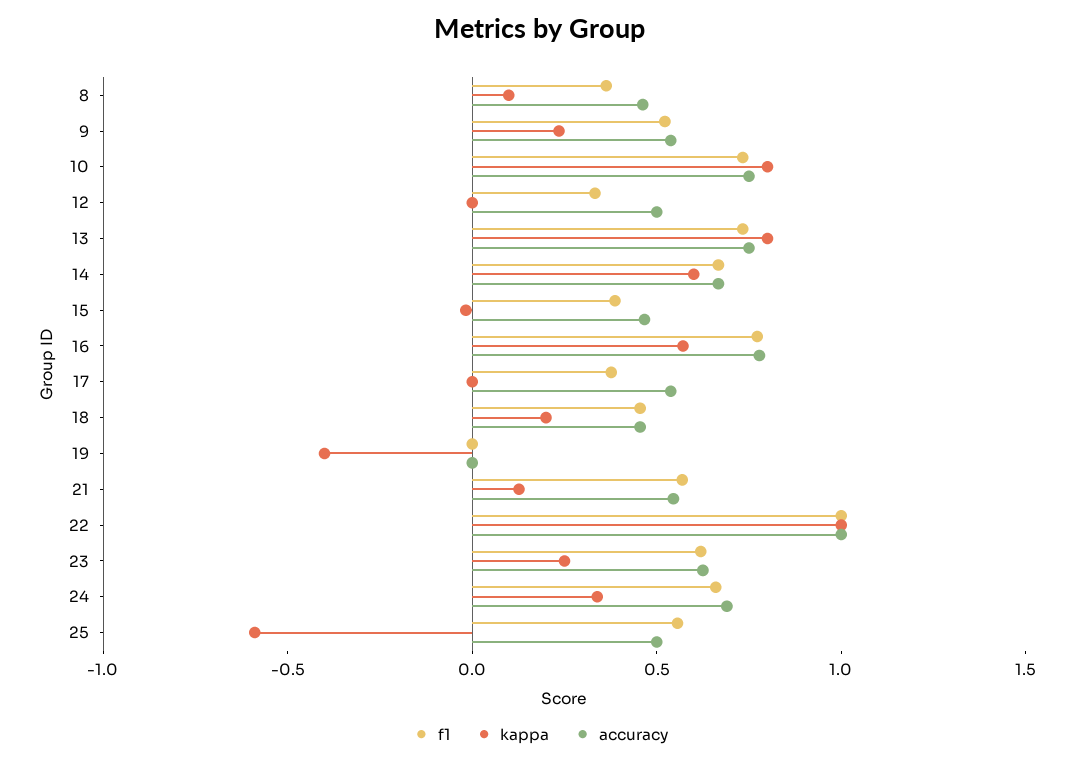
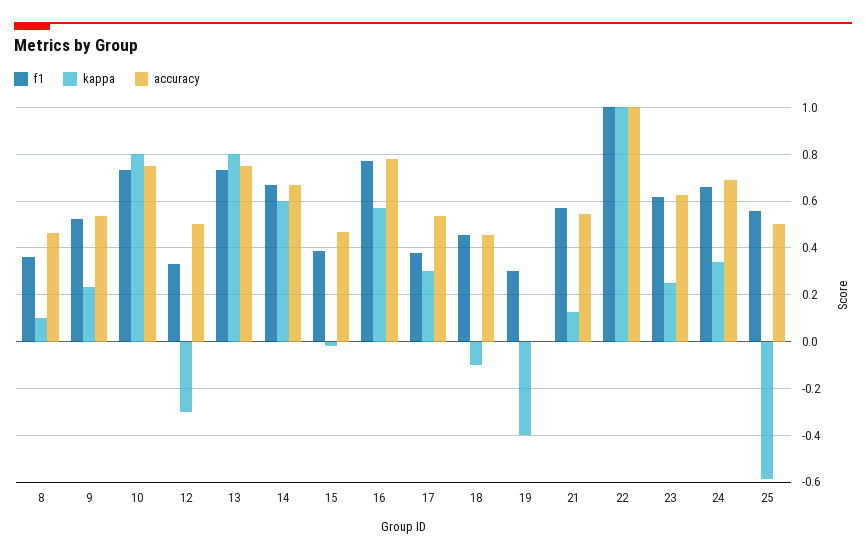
kappa, 12: 0 -> -0.3
kappa, 17: 0 -> 0.3
kappa, 18: 0.2 -> -0.1
f1, 19: 0 -> 0.3

